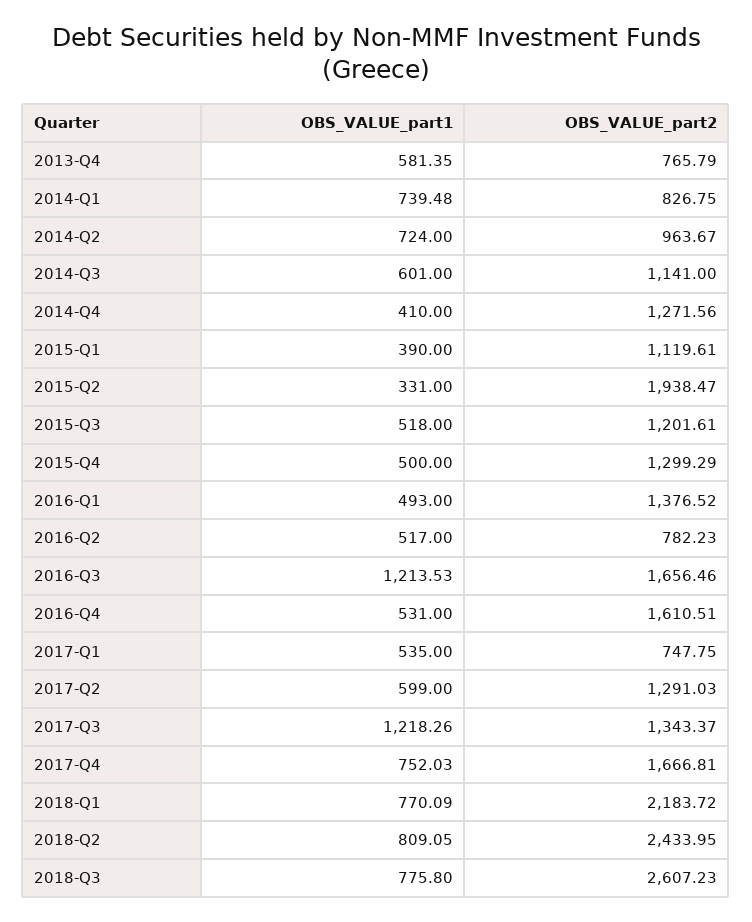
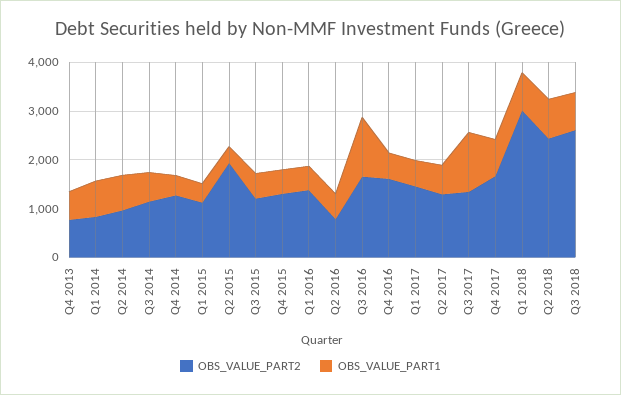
OBS_VALUE_part2, 2017-Q1: 747.75 -> 1400
OBS_VALUE_part2, 2018-Q1: 2183.72 -> 3000

